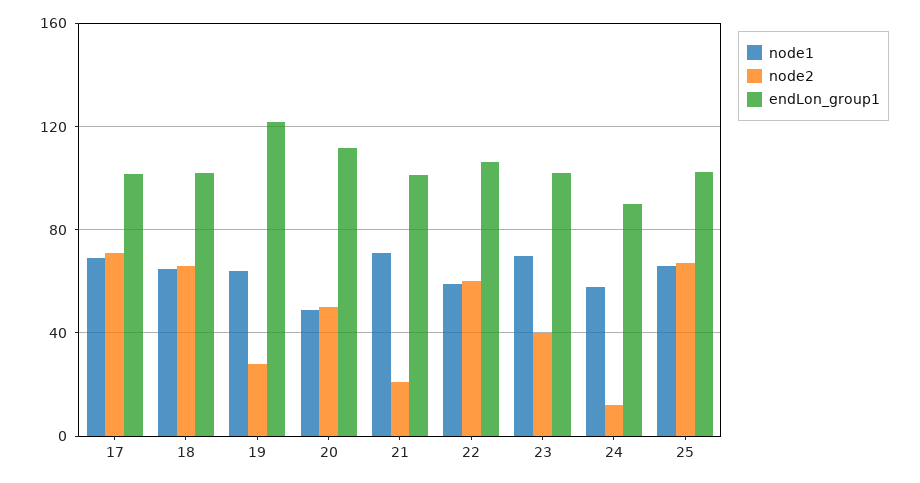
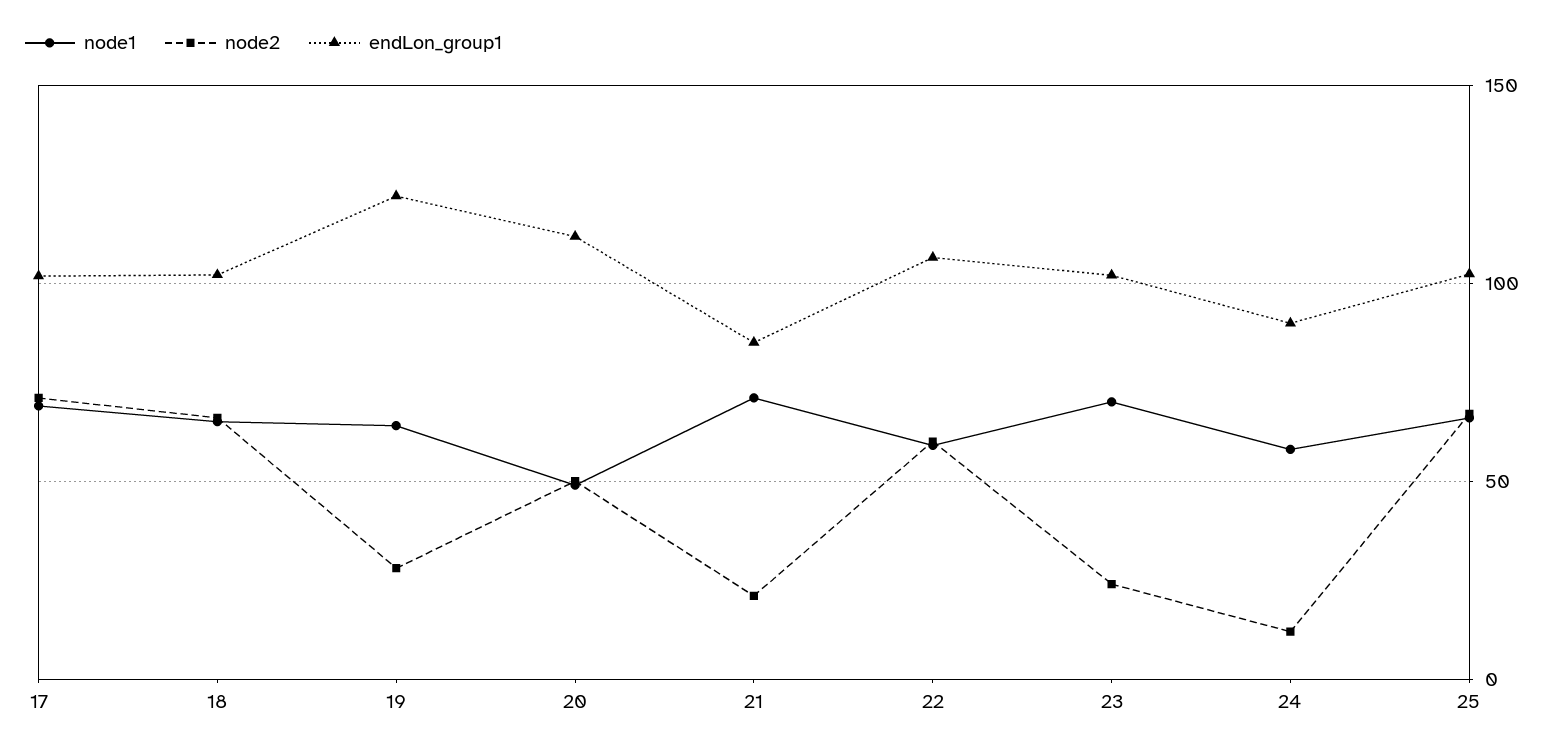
endLon_group1, 21: 100 -> 85
node2, 23: 40 -> 25

